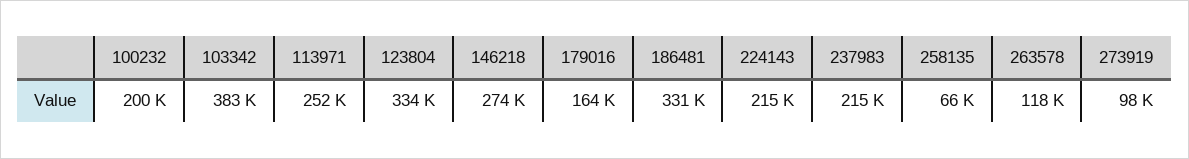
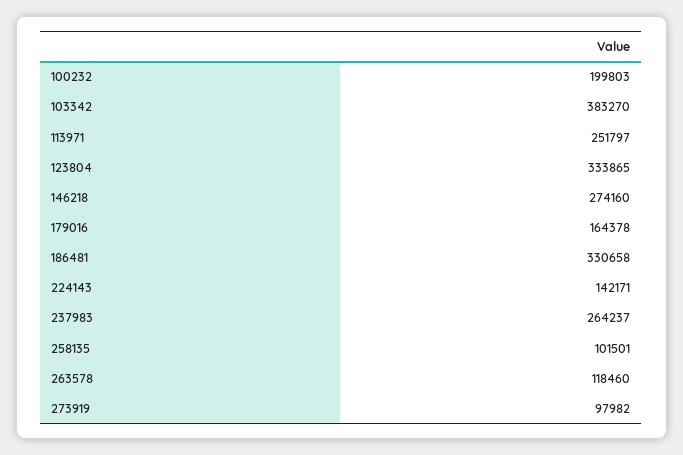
224143: 215000 -> 142171
237983: 215000 -> 264237
258135: 66000 -> 101501

